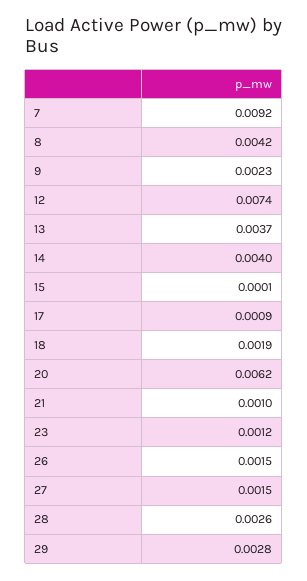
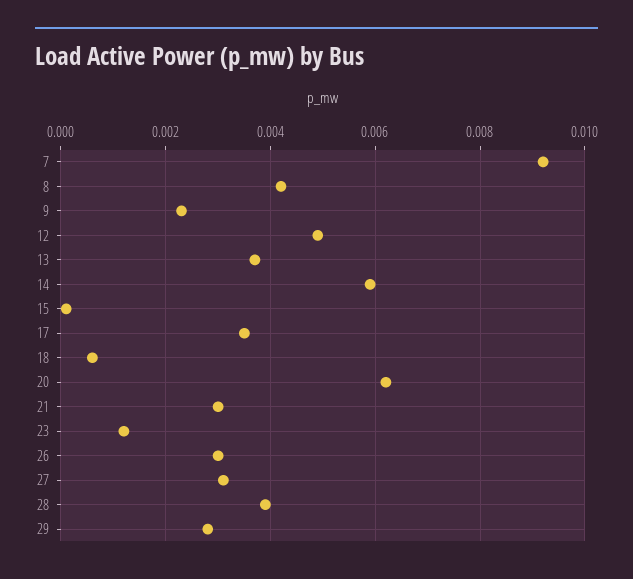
12: 0.0074 -> 0.005
14: 0.004 -> 0.006
17: 0.0009 -> 0.0035
18: 0.0019 -> 0.0005
21: 0.001 -> 0.003
26: 0.0015 -> 0.003
27: 0.0015 -> 0.003
28: 0.0026 -> 0.004

